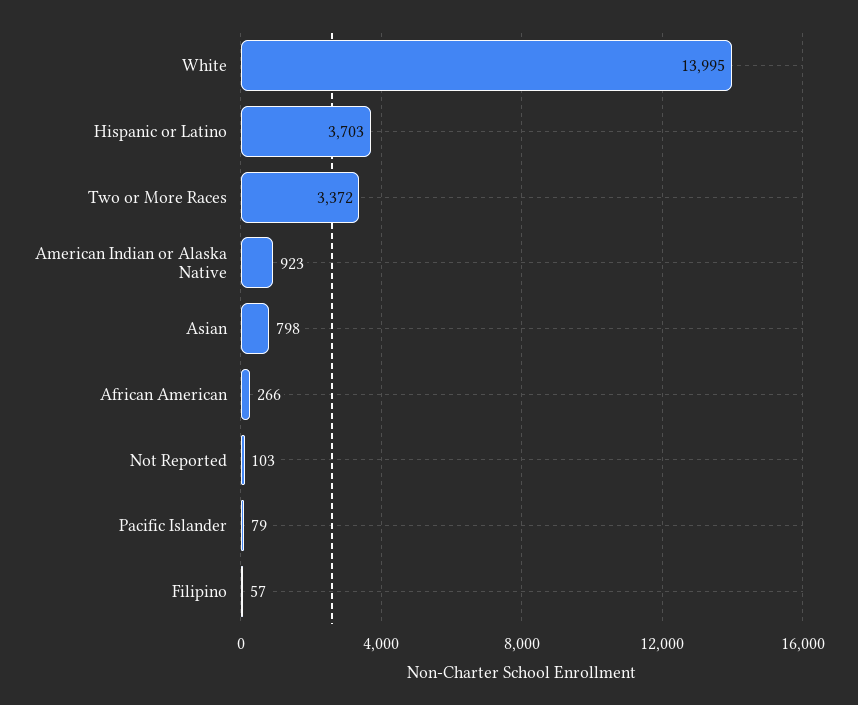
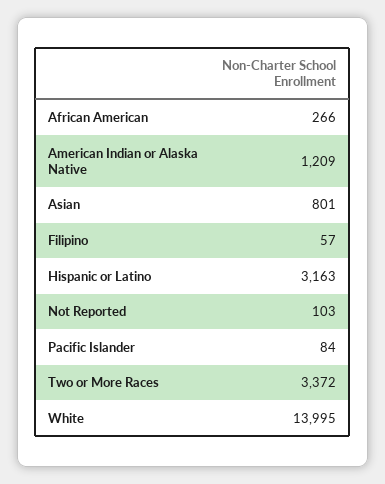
Hispanic or Latino: 3703 -> 3163
American Indian or Alaska Native: 923 -> 1209
Asian: 798 -> 801
Pacific Islander: 79 -> 84

